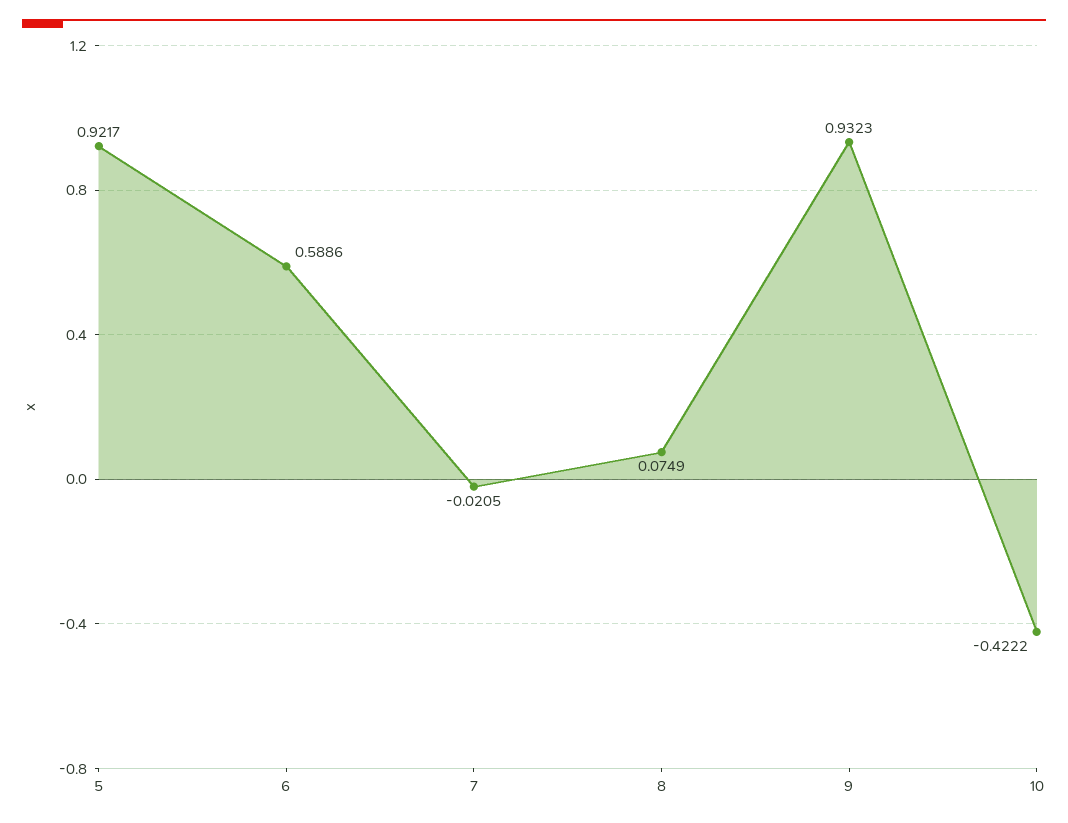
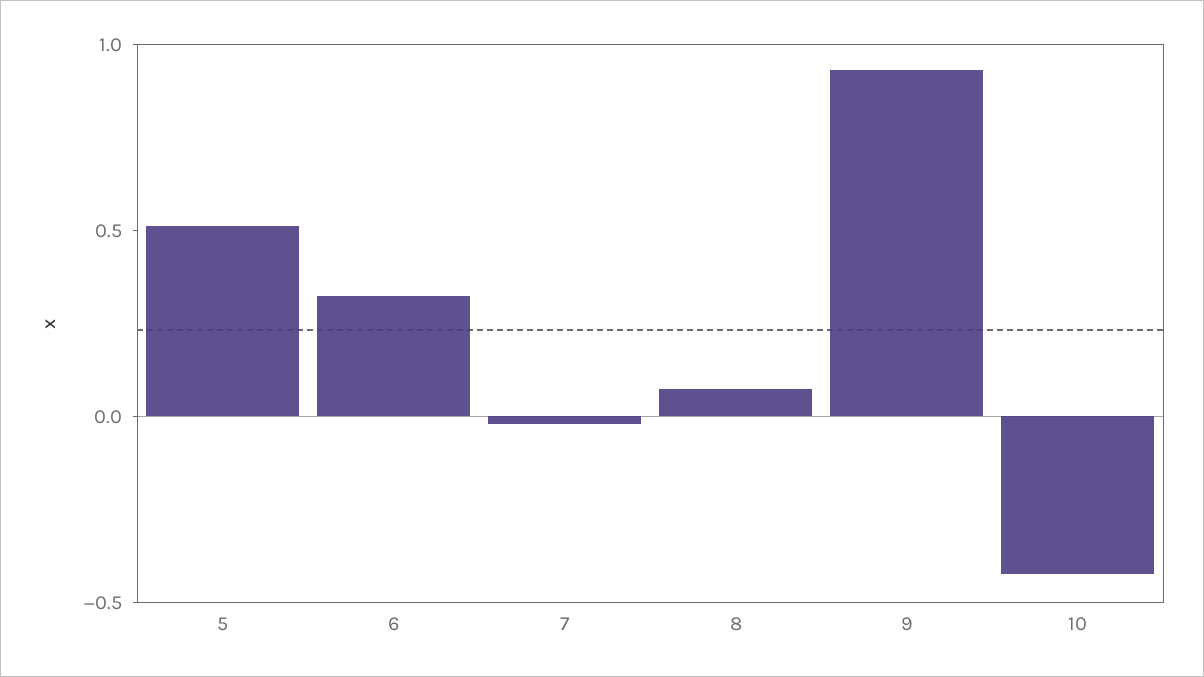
5: 0.9217 -> 0.5
6: 0.5886 -> 0.3

